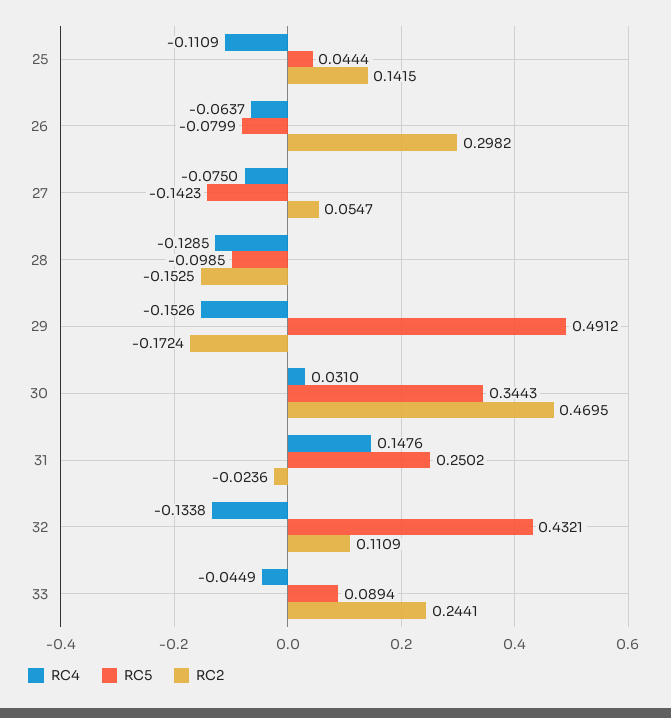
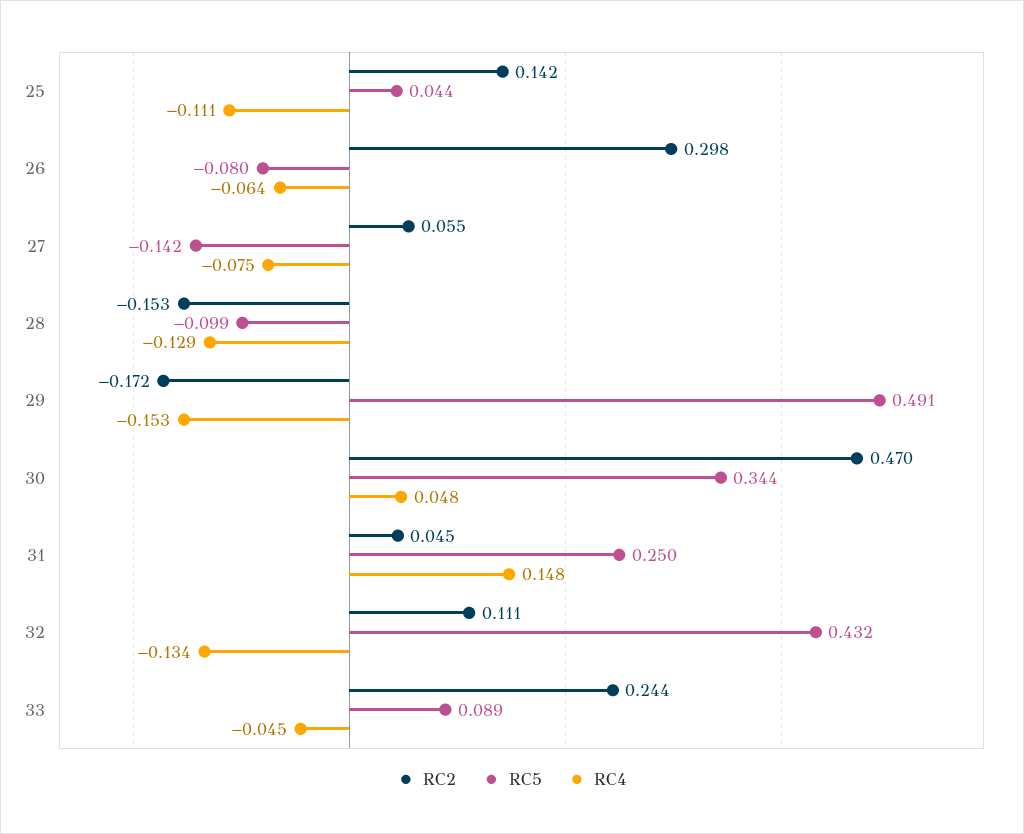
RC4, 30: 0.031 -> 0.048
RC2, 31: -0.0236 -> 0.045

